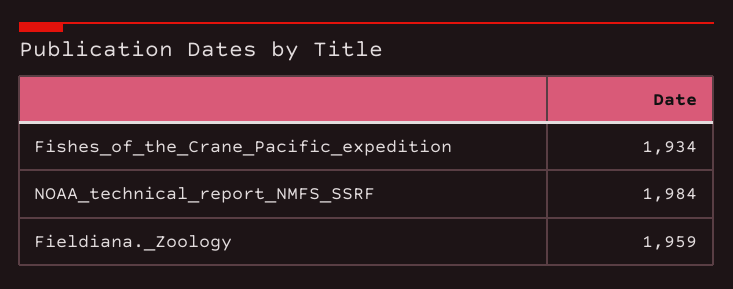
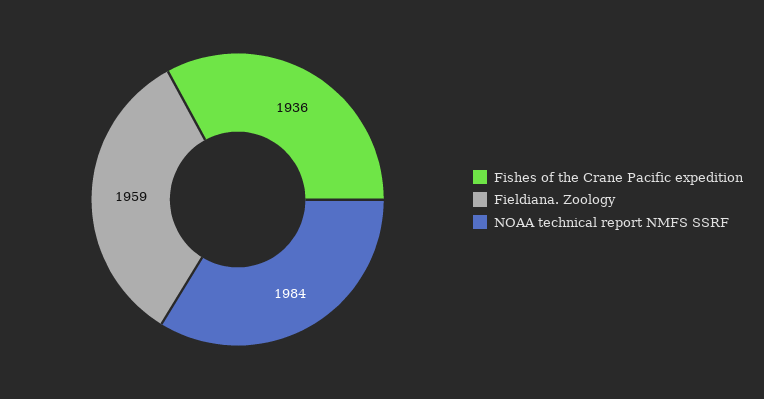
Fishes_of_the_Crane_Pacific_expedition: 1934 -> 1936

